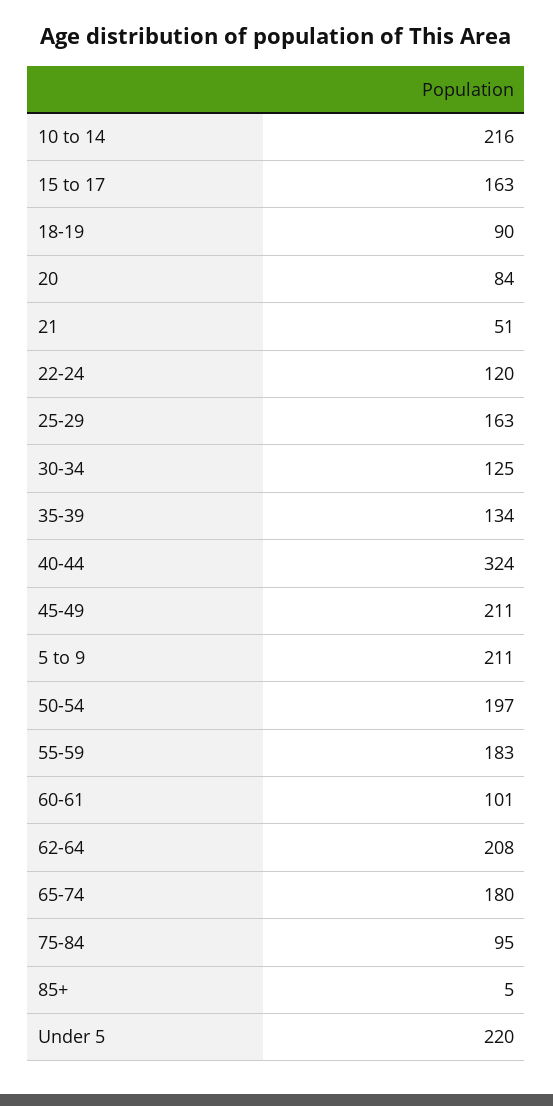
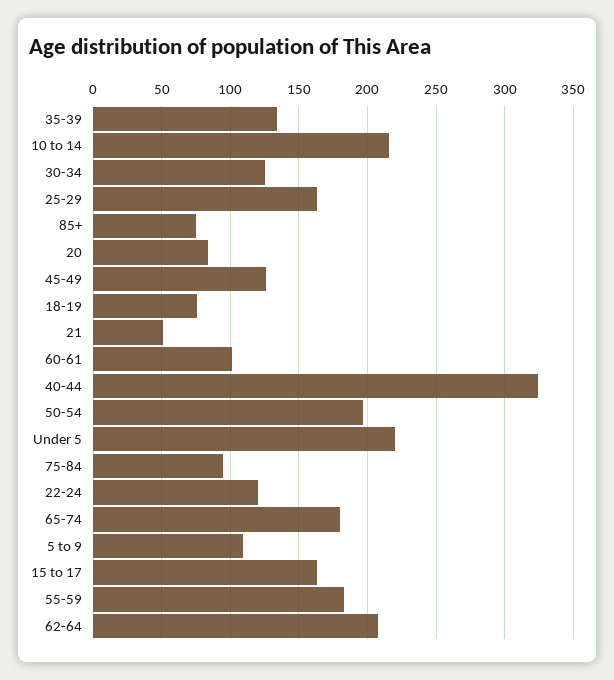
18-19: 90 -> 75
45-49: 211 -> 125
5 to 9: 211 -> 110
85+: 5 -> 75

